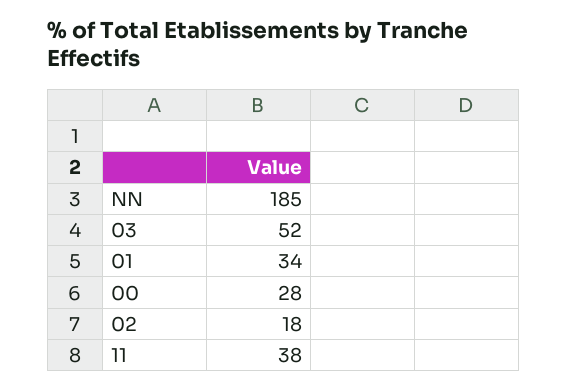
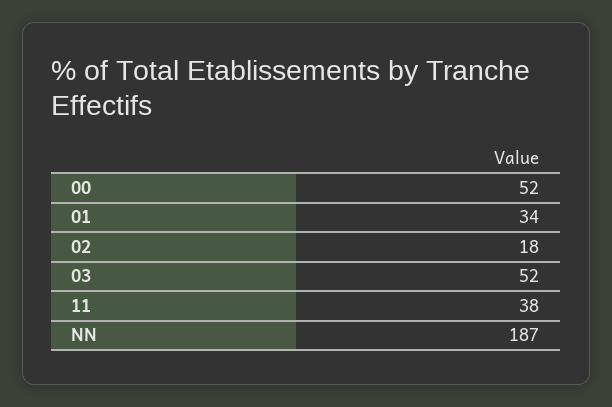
NN: 185 -> 187
00: 28 -> 52

